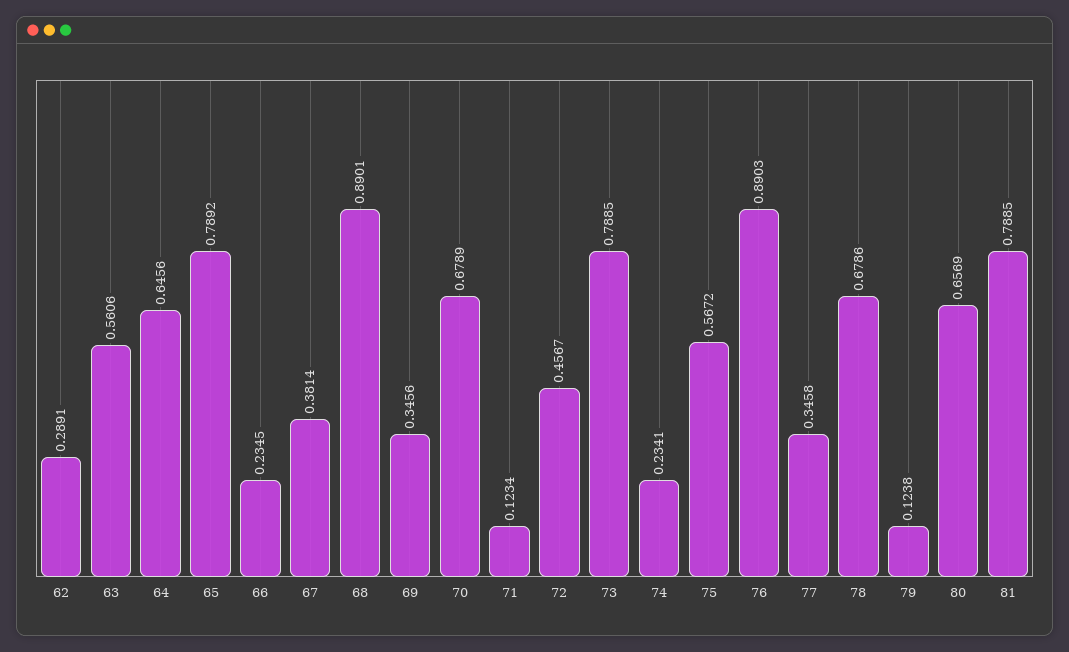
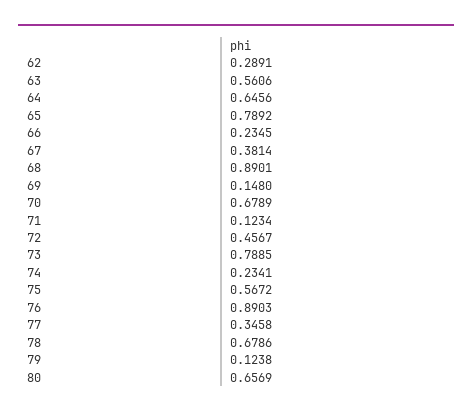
69: 0.3456 -> 0.148
81: 0.7885 -> none

